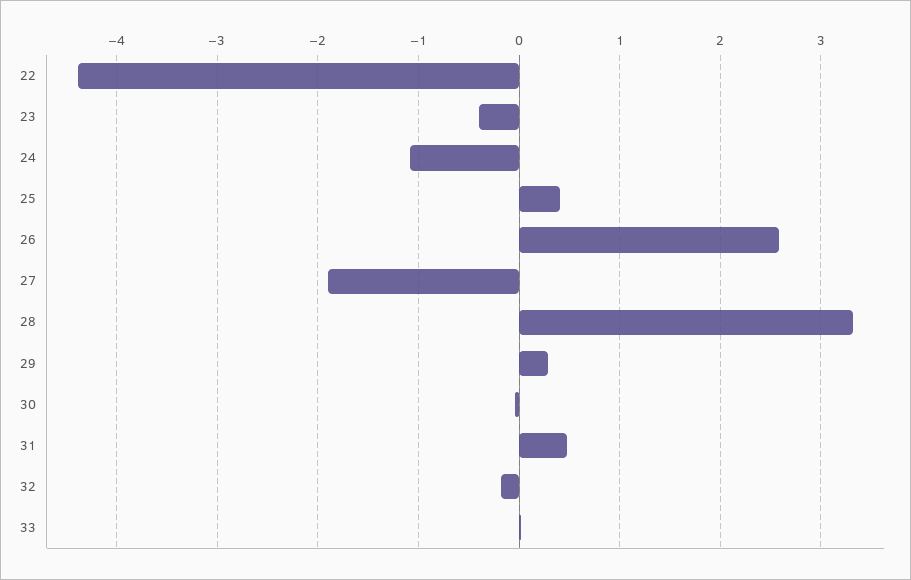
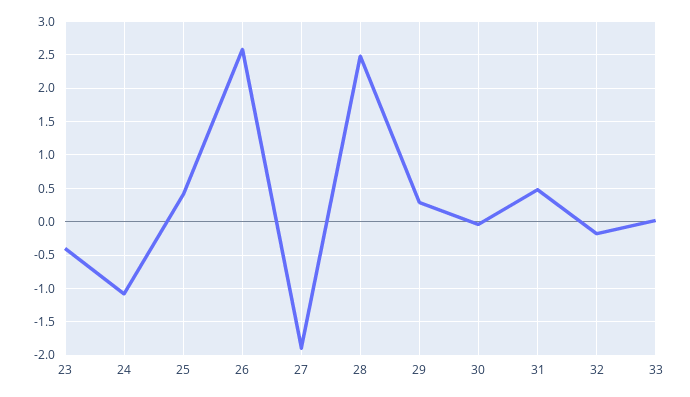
22: -4.4 -> none
28: 3.3 -> 2.5

